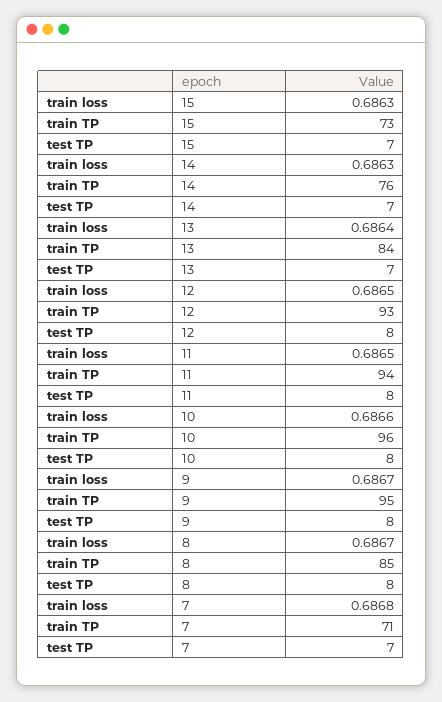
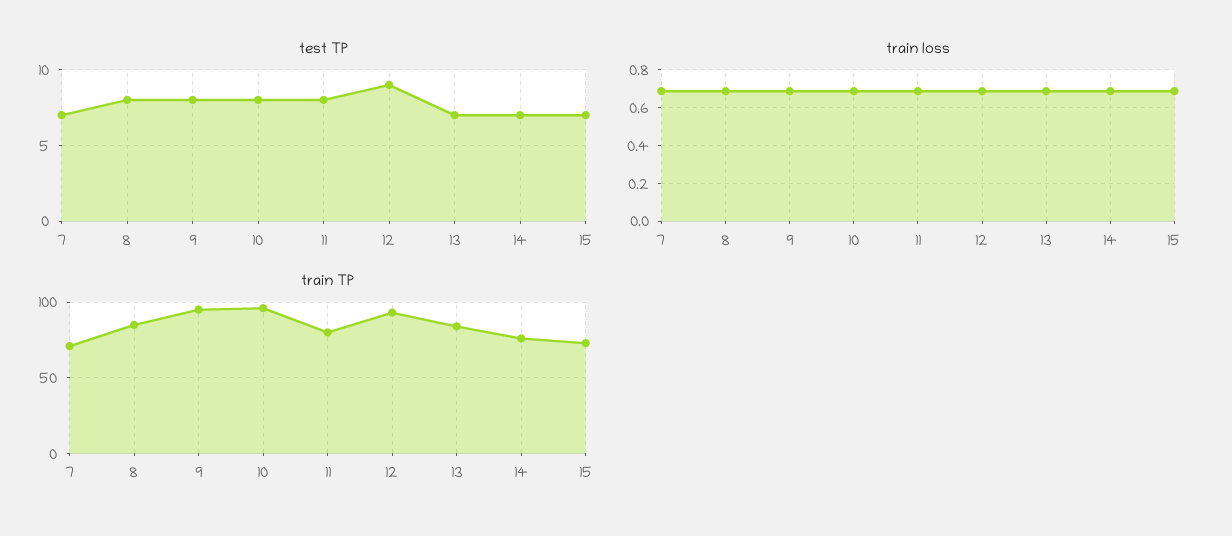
test TP, 12: 8 -> 9
train TP, 11: 94 -> 80

